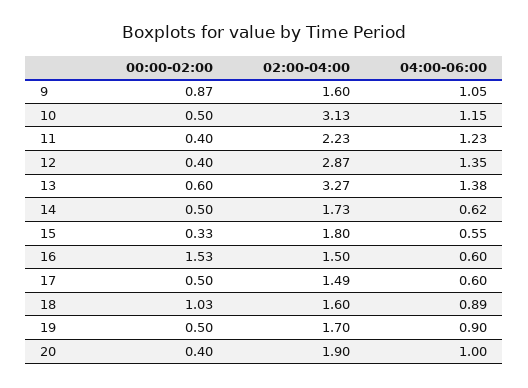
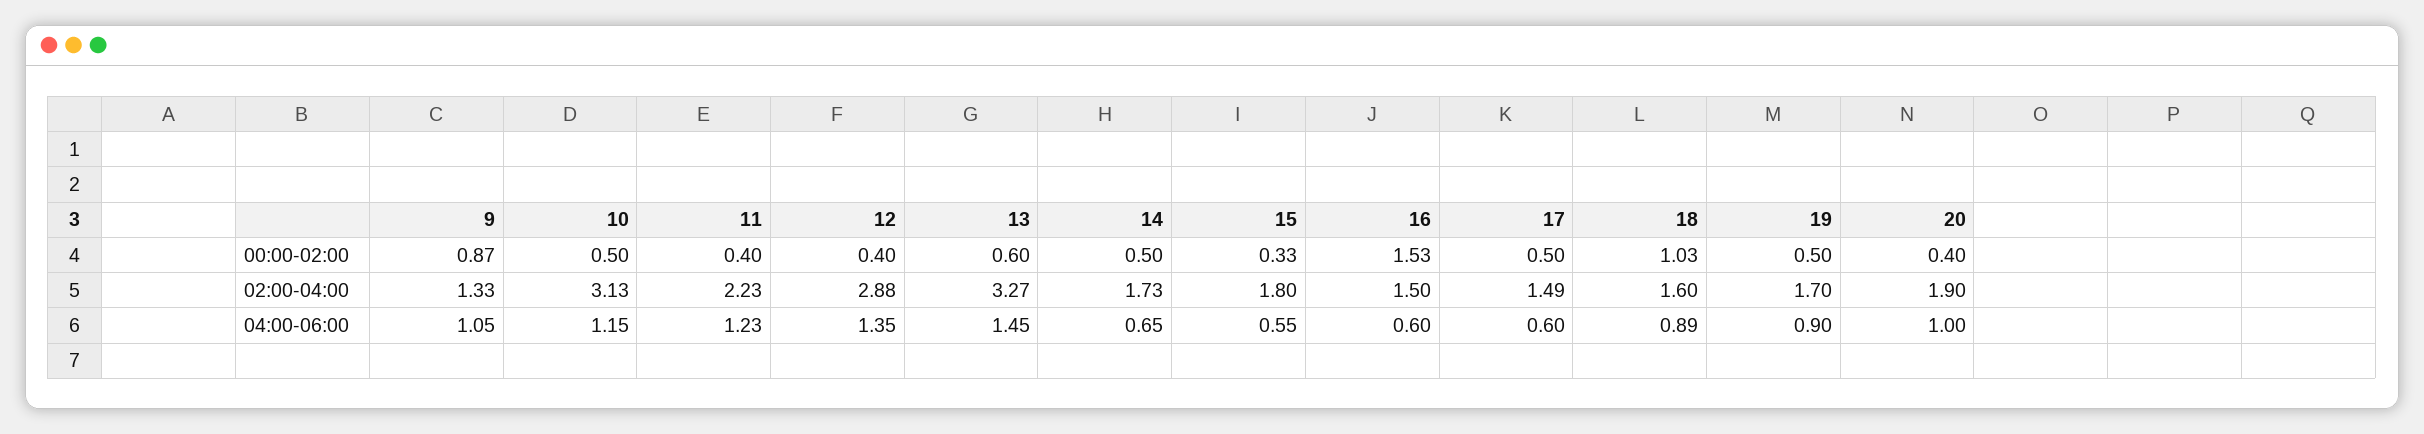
02:00-04:00, 9: 1.6 -> 1.33
02:00-04:00, 12: 2.87 -> 2.88
04:00-06:00, 13: 1.38 -> 1.45
04:00-06:00, 14: 0.62 -> 0.65

